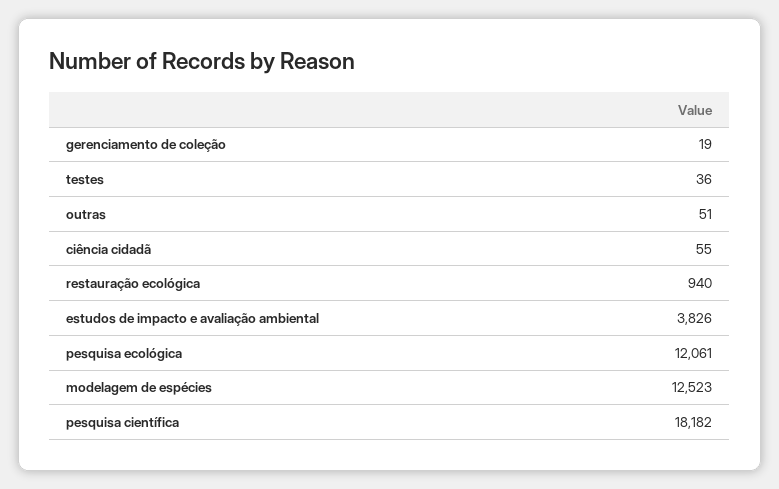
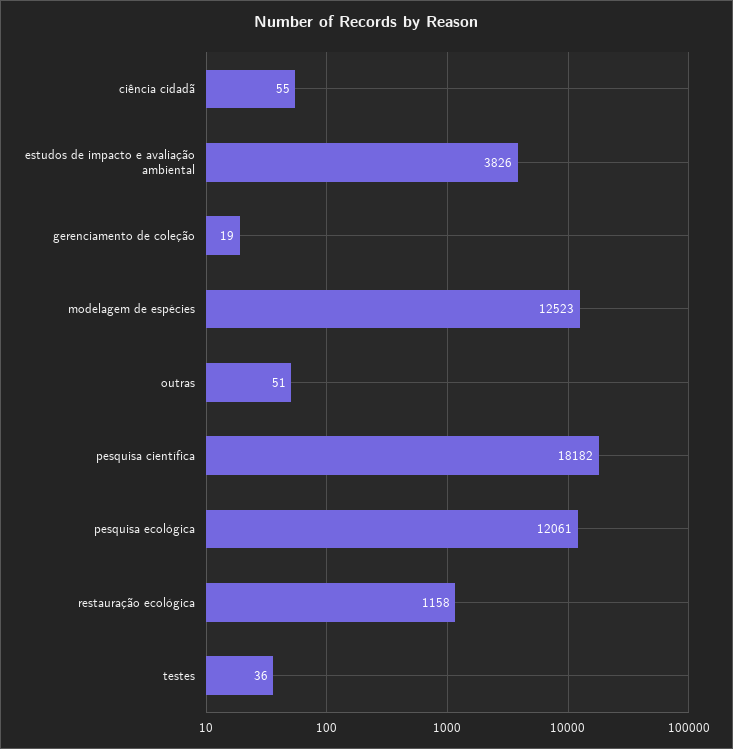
restauração ecológica: 940 -> 1158

